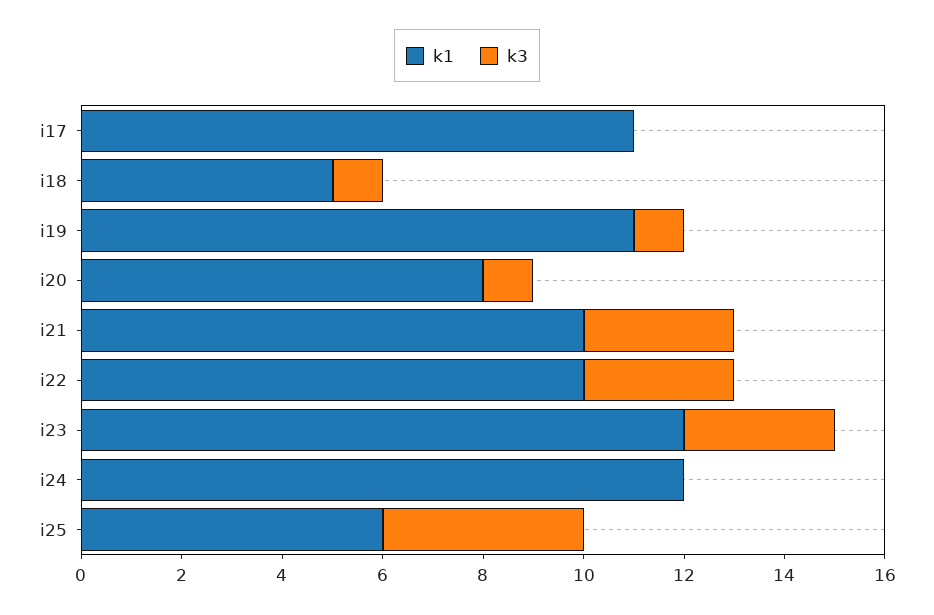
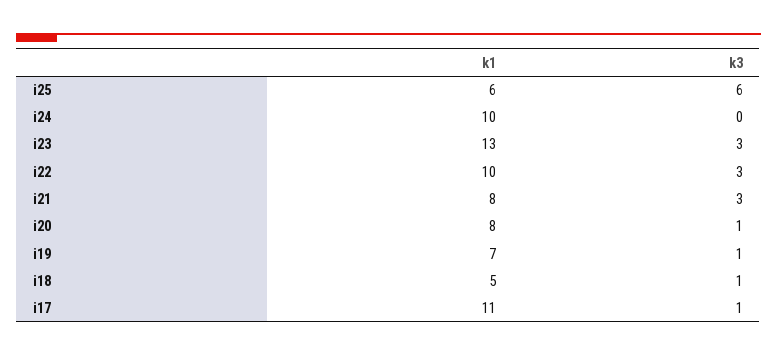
k3, i17: 0 -> 1
k1, i19: 11 -> 7
k1, i21: 10 -> 8
k1, i23: 12 -> 13
k1, i24: 12 -> 10
k3, i25: 4 -> 6

